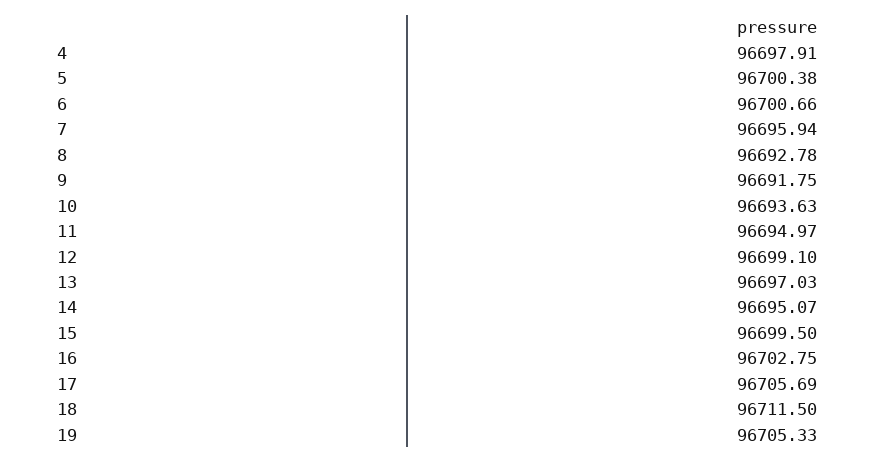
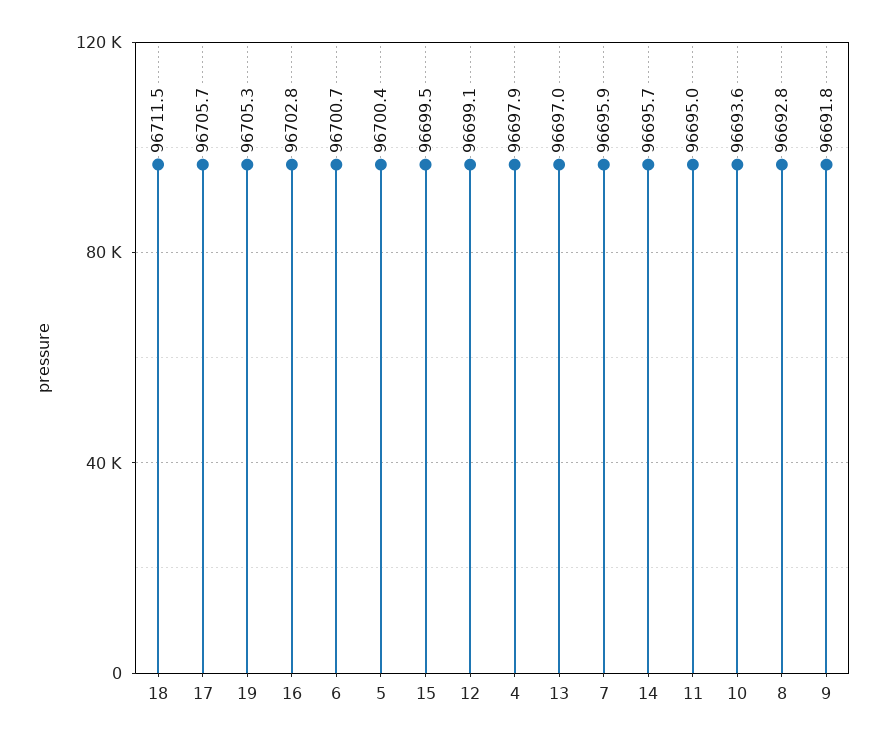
14: 96695.07 -> 96695.7

